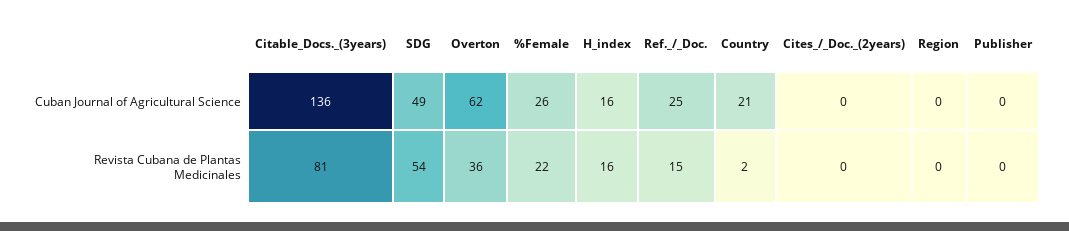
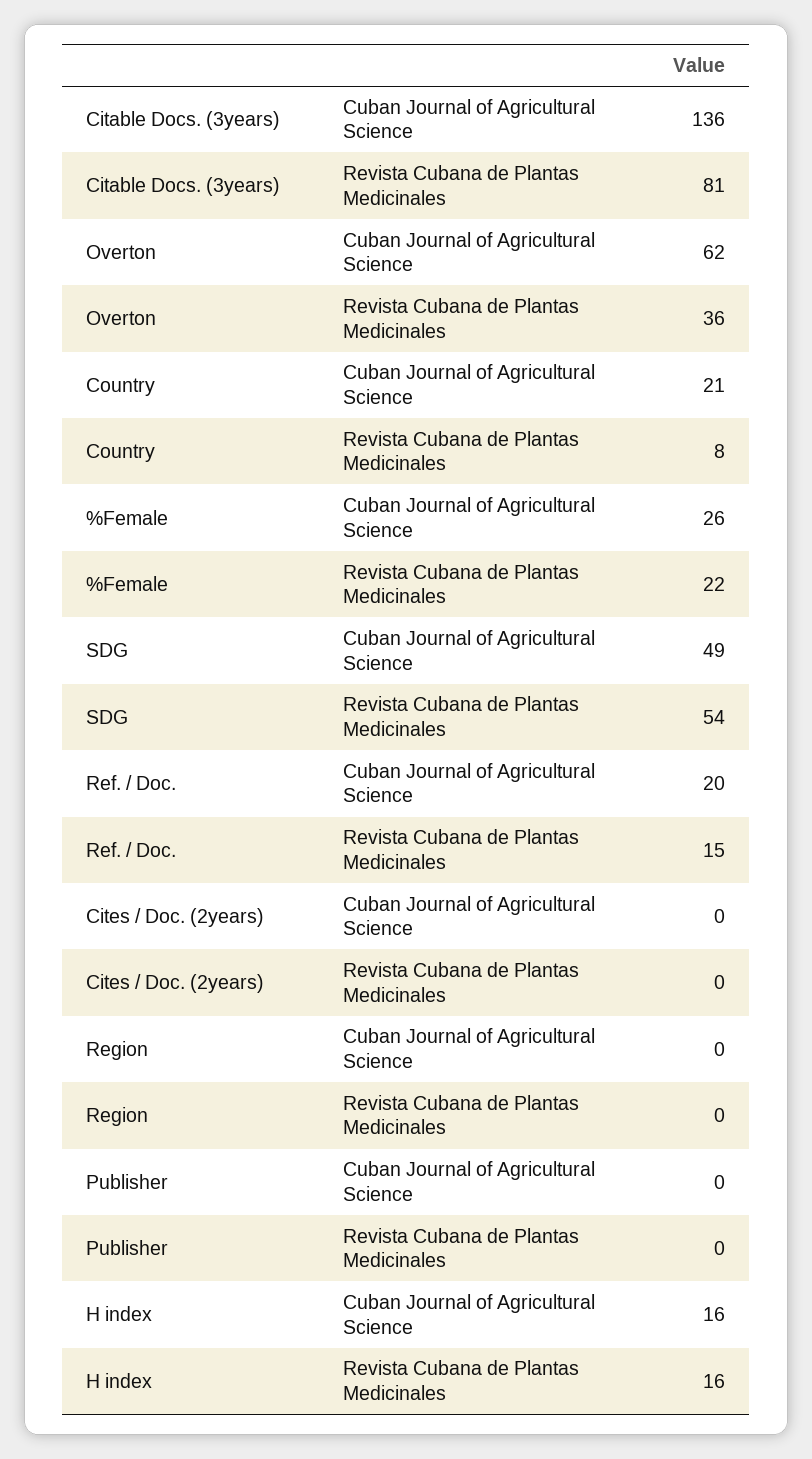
Ref._/_Doc., Cuban Journal of Agricultural Science: 25 -> 20
Country, Revista Cubana de Plantas Medicinales: 2 -> 8

